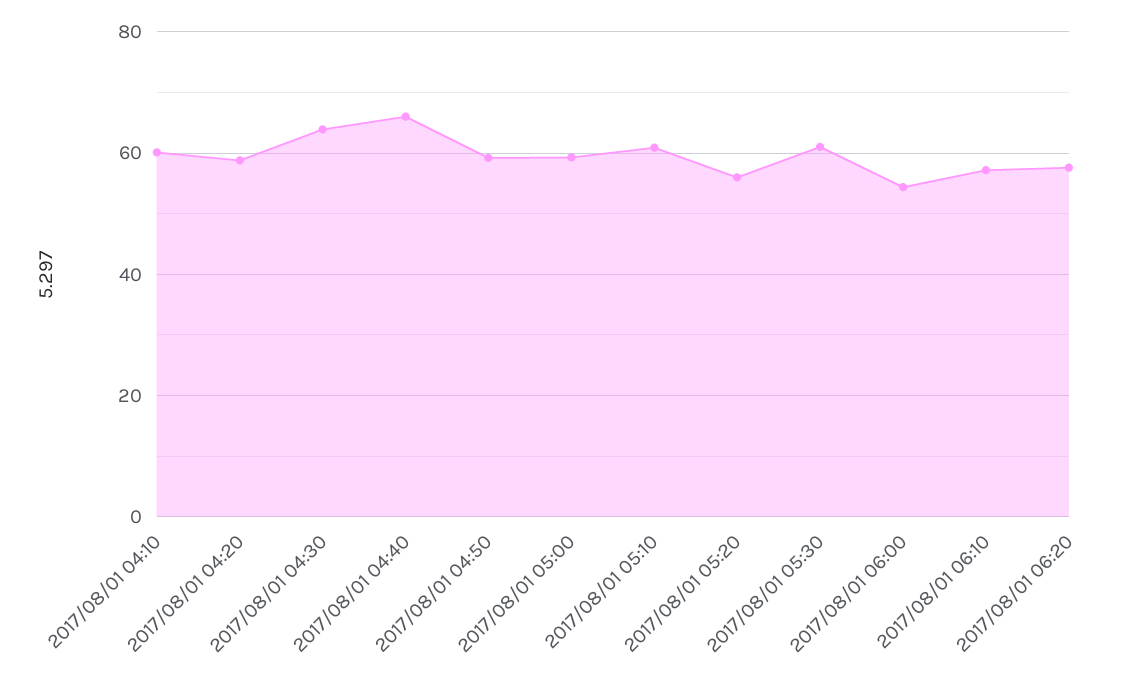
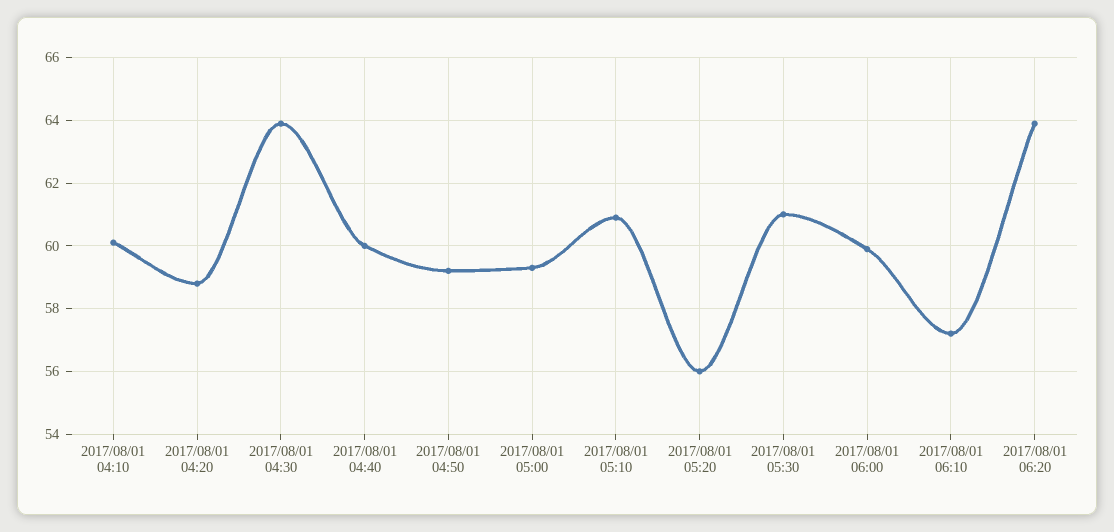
2017/08/01 04:40: 66 -> 60
2017/08/01 06:00: 54 -> 60
2017/08/01 06:20: 58 -> 64

